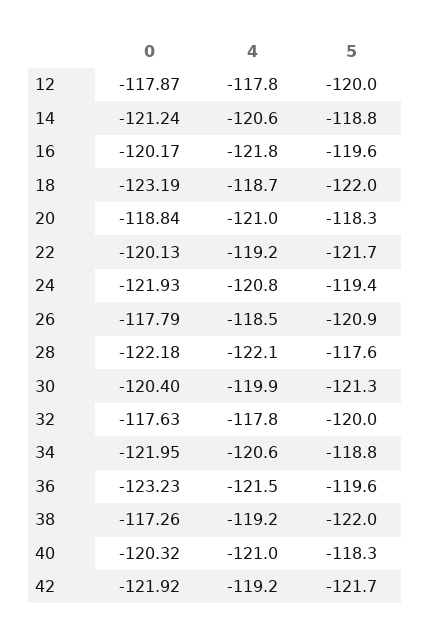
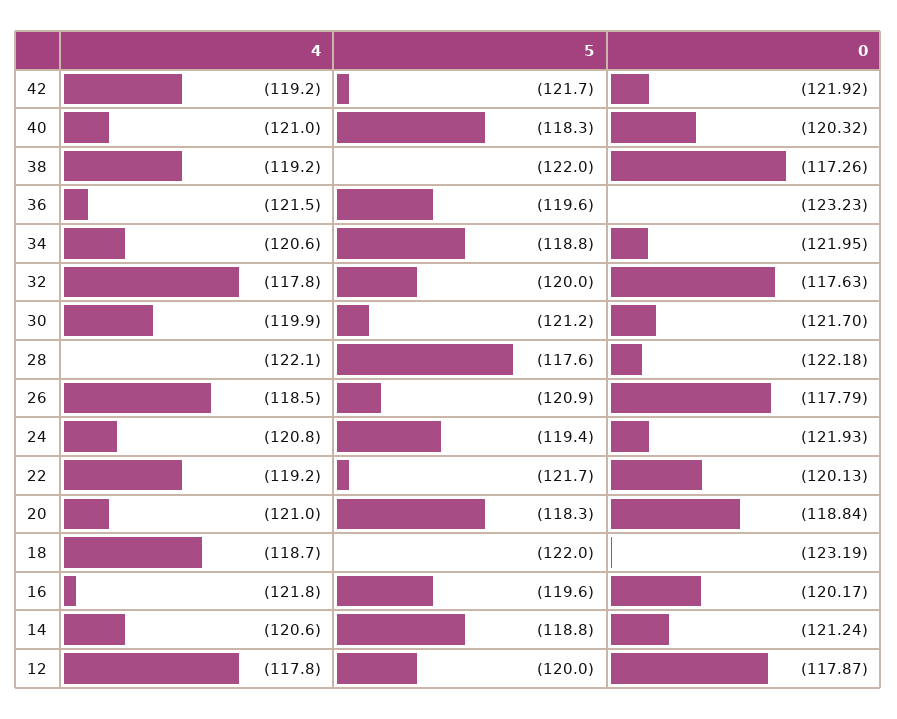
0, 30: -120.4 -> -121.7
5, 30: -121.3 -> -121.2

